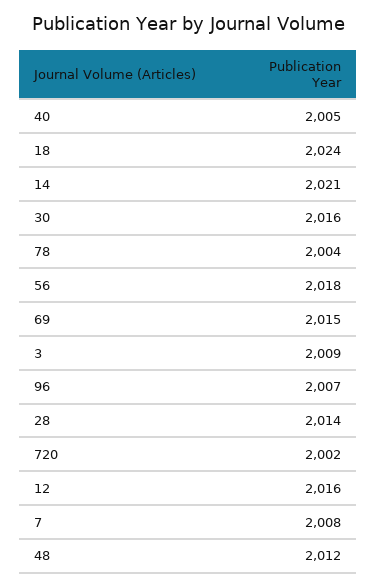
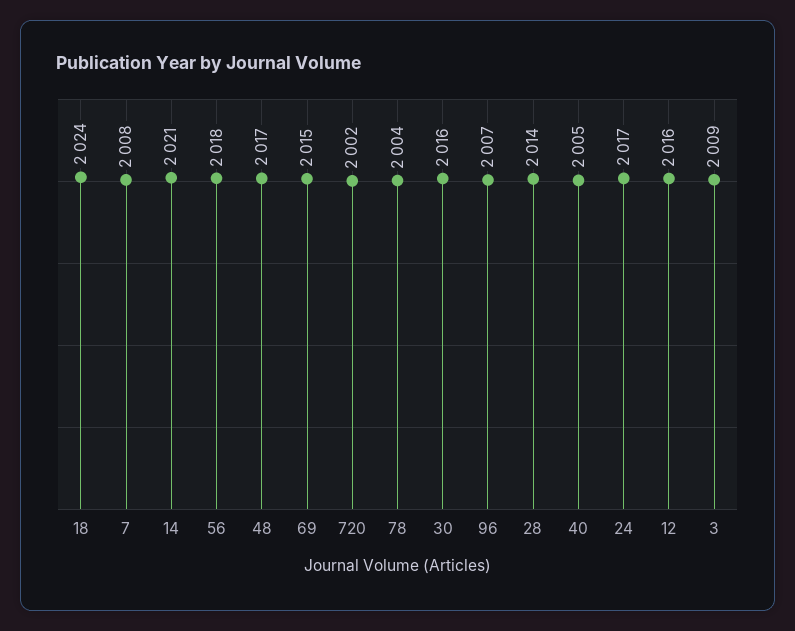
48: 2012 -> 2017
24: none -> 2017

